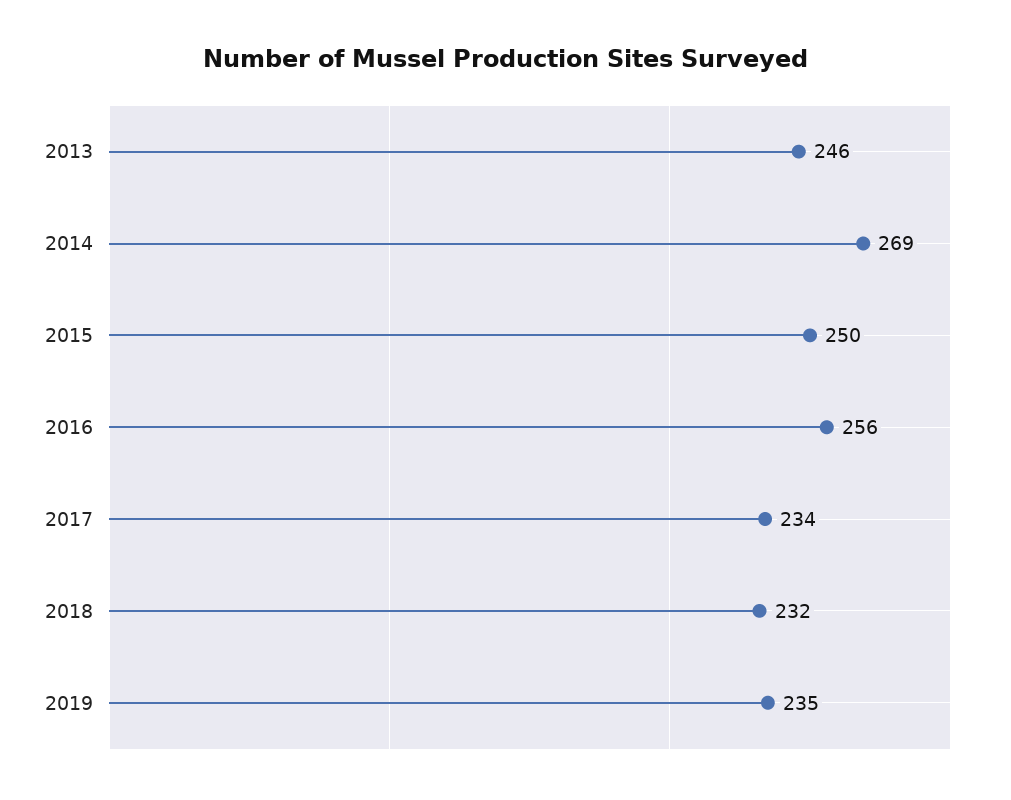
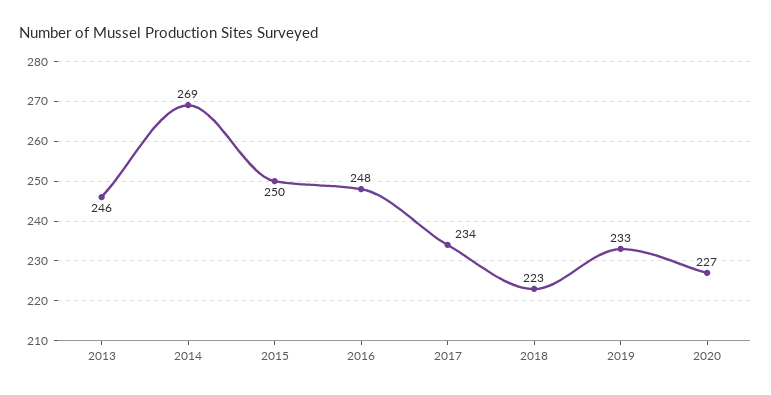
2016: 256 -> 248
2018: 232 -> 223
2019: 235 -> 233
2020: none -> 227

